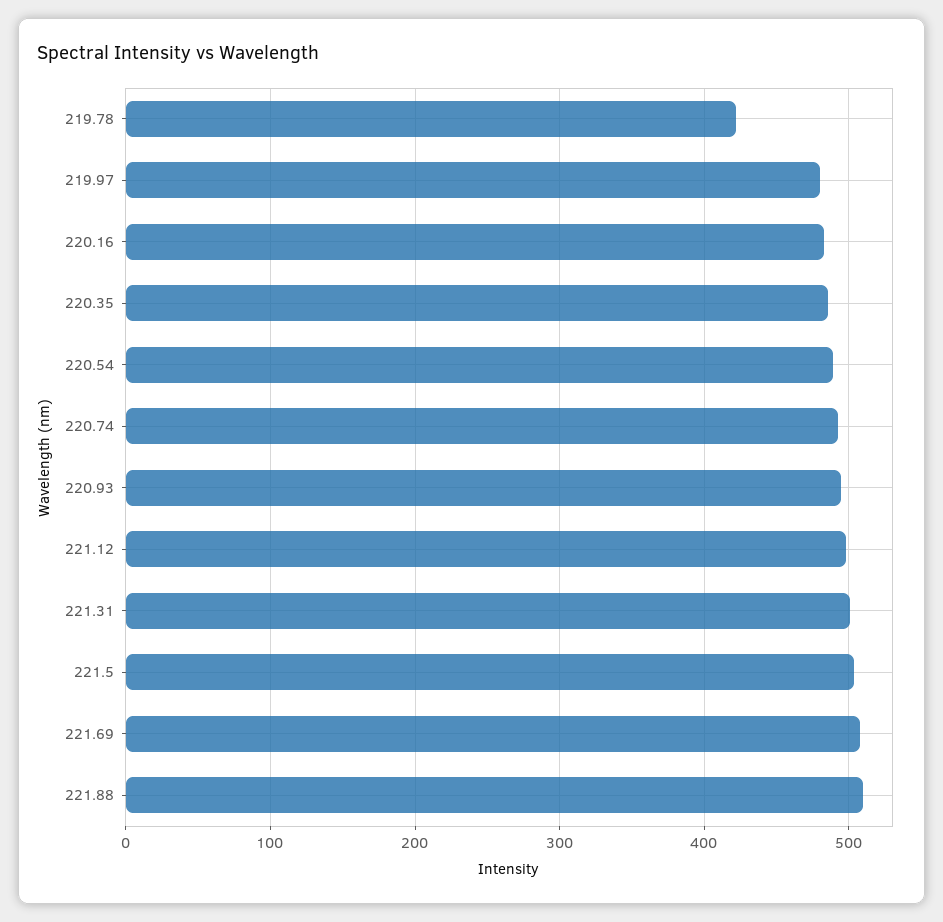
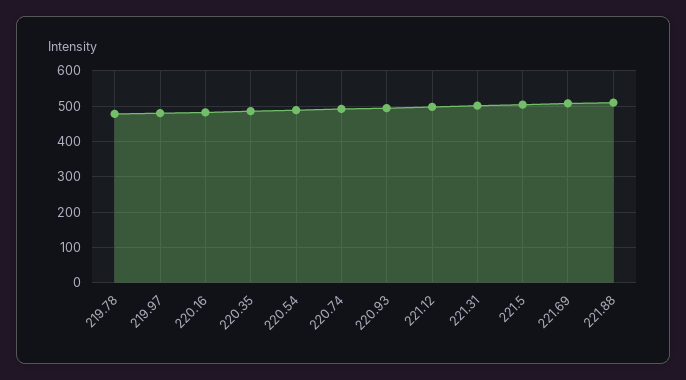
219.78: 420 -> 480

